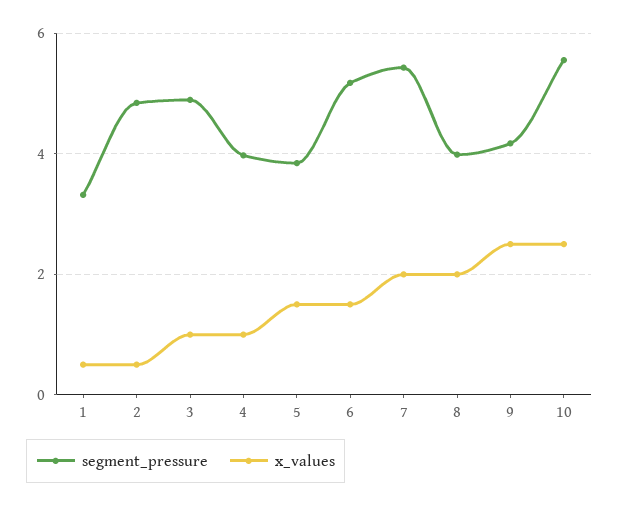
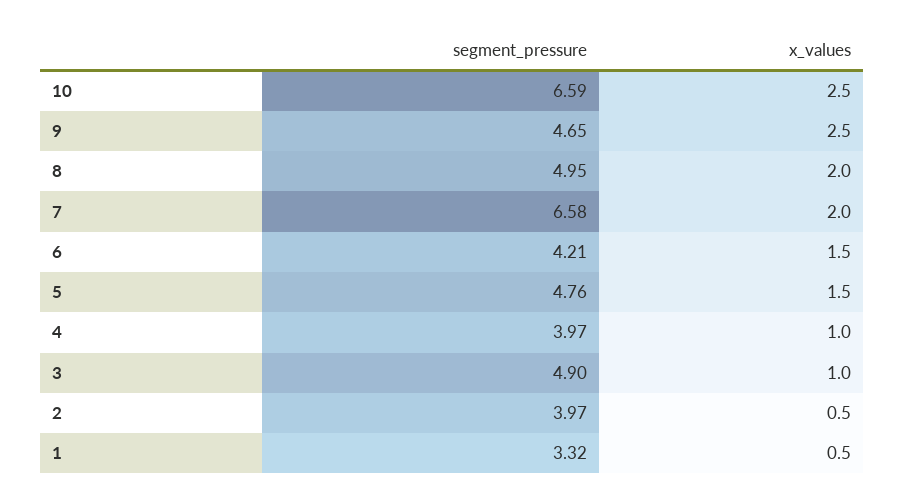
segment_pressure, 2: 4.8 -> 3.97
segment_pressure, 5: 3.8 -> 4.76
segment_pressure, 6: 5.2 -> 4.21
segment_pressure, 7: 5.4 -> 6.58
segment_pressure, 8: 4 -> 4.95
segment_pressure, 9: 4.2 -> 4.65
segment_pressure, 10: 5.6 -> 6.59

